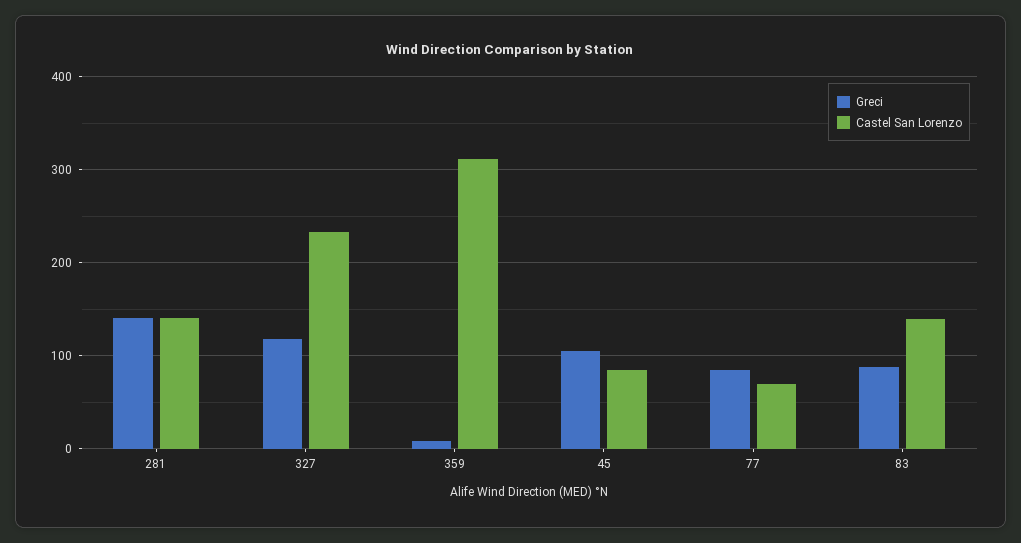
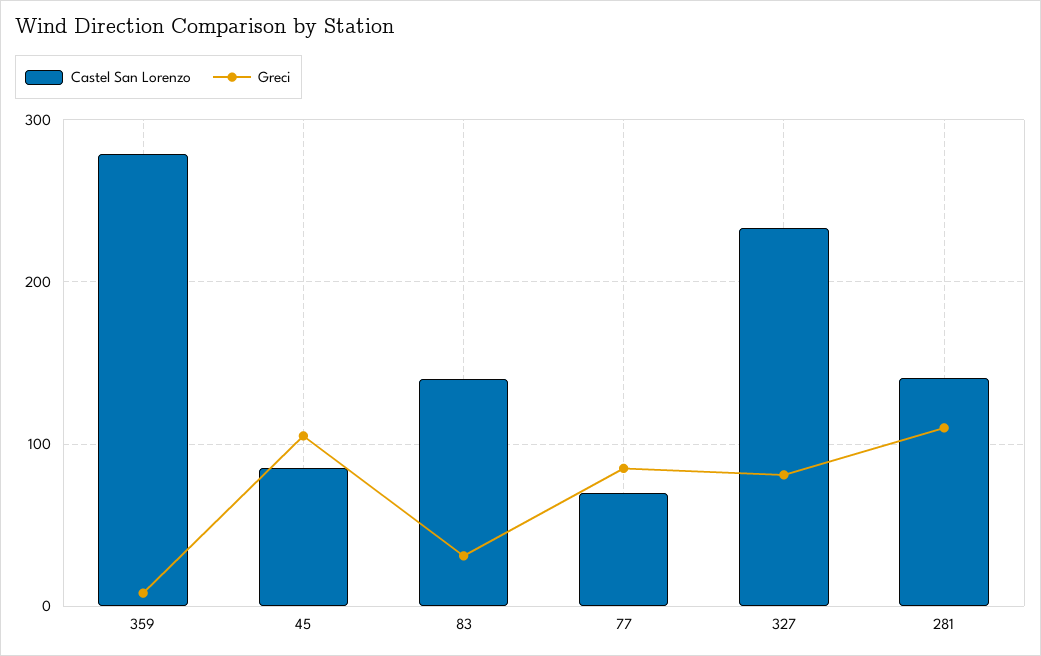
Greci, 281: 140 -> 110
Greci, 327: 120 -> 80
Castel San Lorenzo, 359: 310 -> 280
Greci, 83: 90 -> 30

